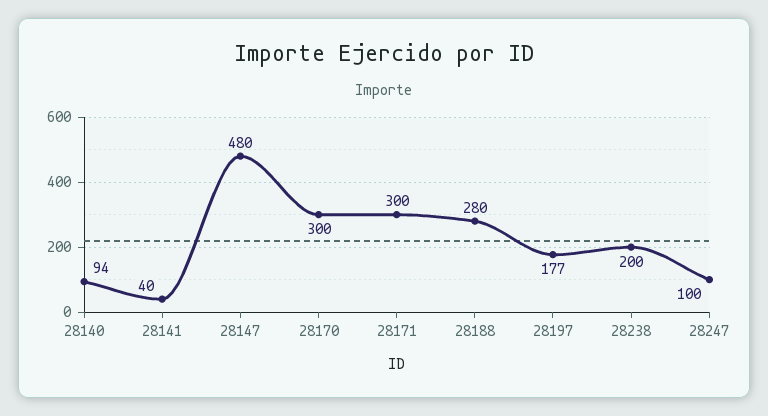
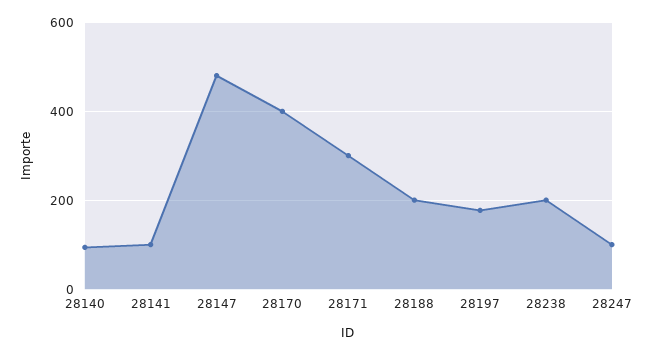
28141: 40 -> 100
28170: 300 -> 400
28188: 280 -> 200

